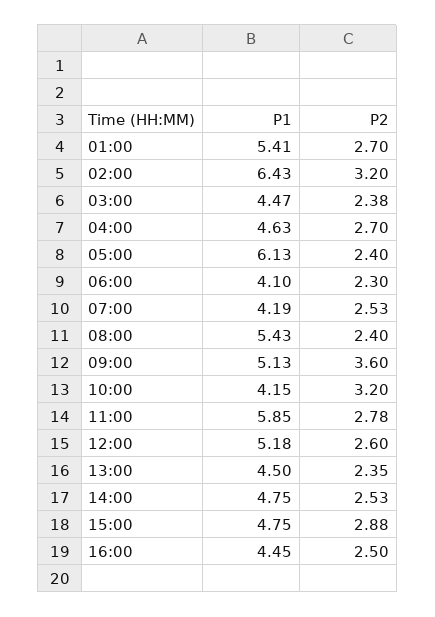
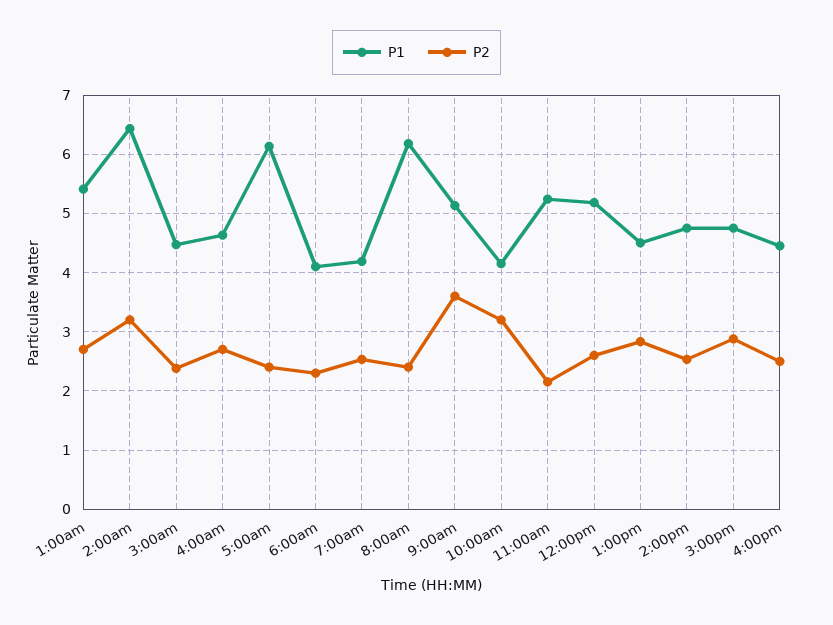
P1, 08:00: 5.43 -> 6.2
P1, 11:00: 5.85 -> 5.2
P2, 11:00: 2.78 -> 2.2
P2, 13:00: 2.35 -> 2.8

